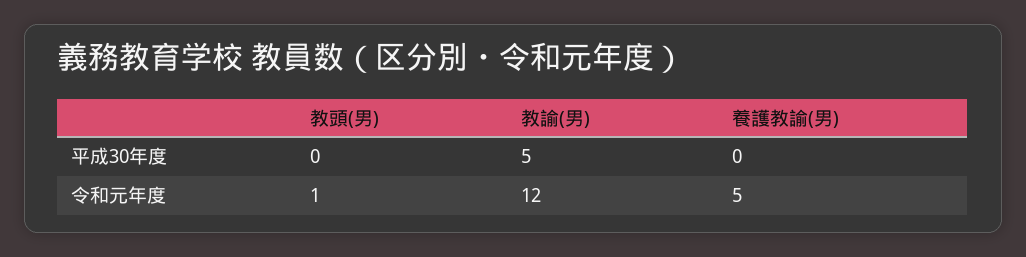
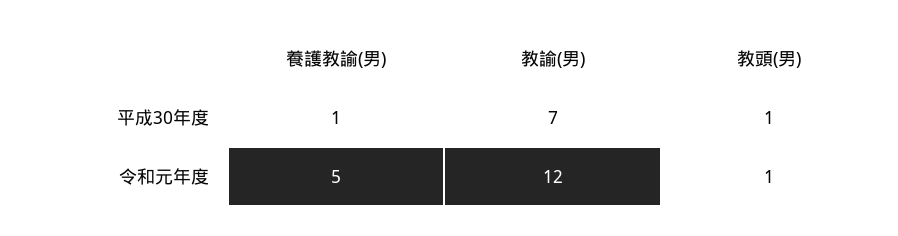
教頭(男), 平成30年度: 0 -> 1
教諭(男), 平成30年度: 5 -> 7
養護教諭(男), 平成30年度: 0 -> 1

